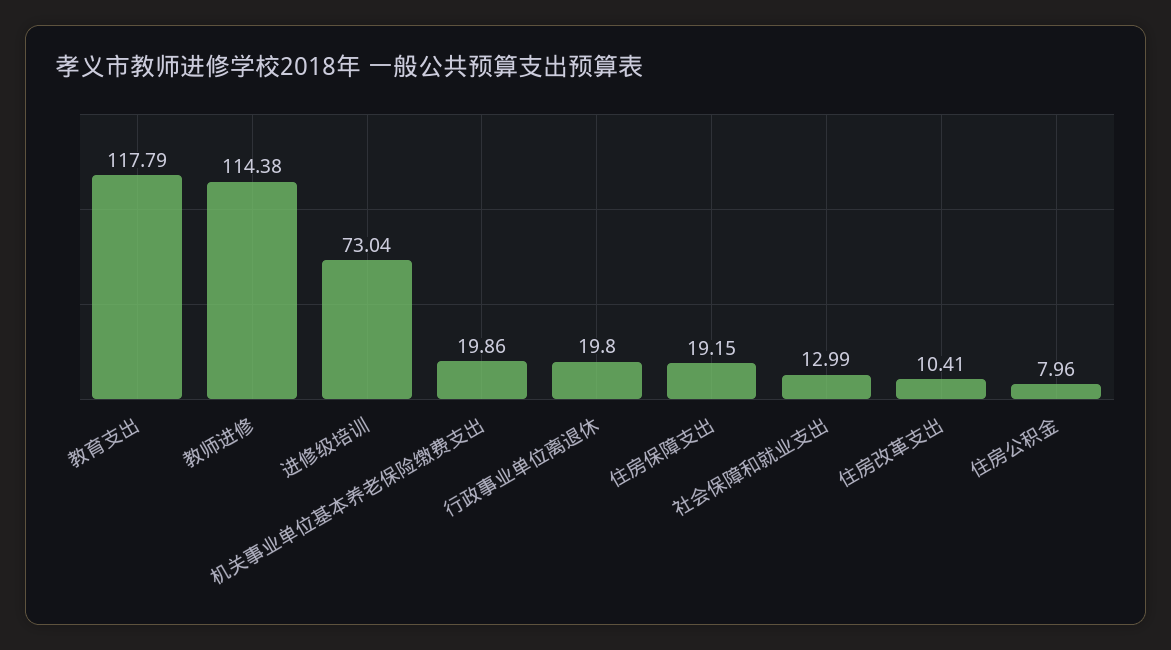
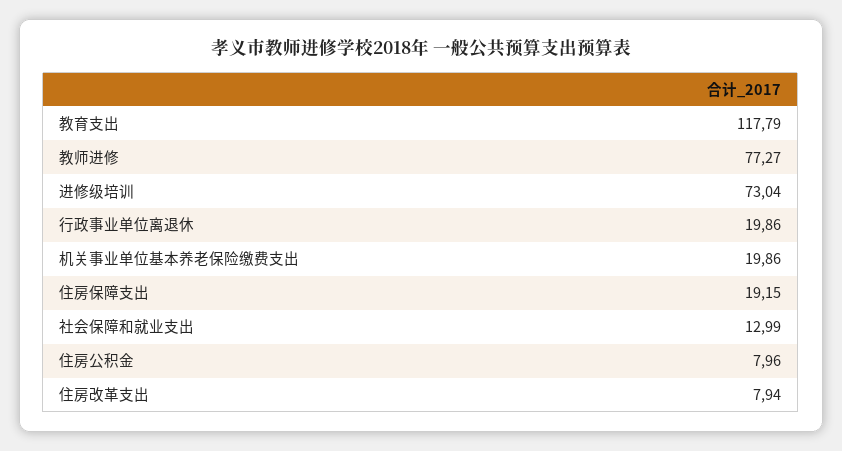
教师进修: 114.38 -> 77.27
行政事业单位离退休: 19.8 -> 19.86
住房改革支出: 10.41 -> 7.94

